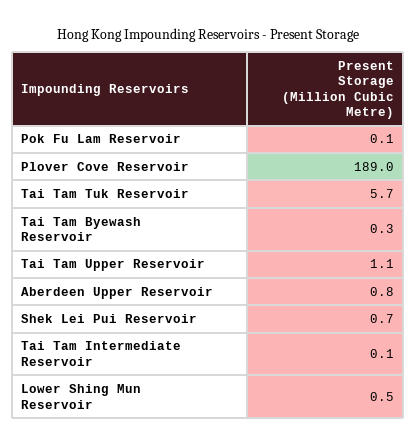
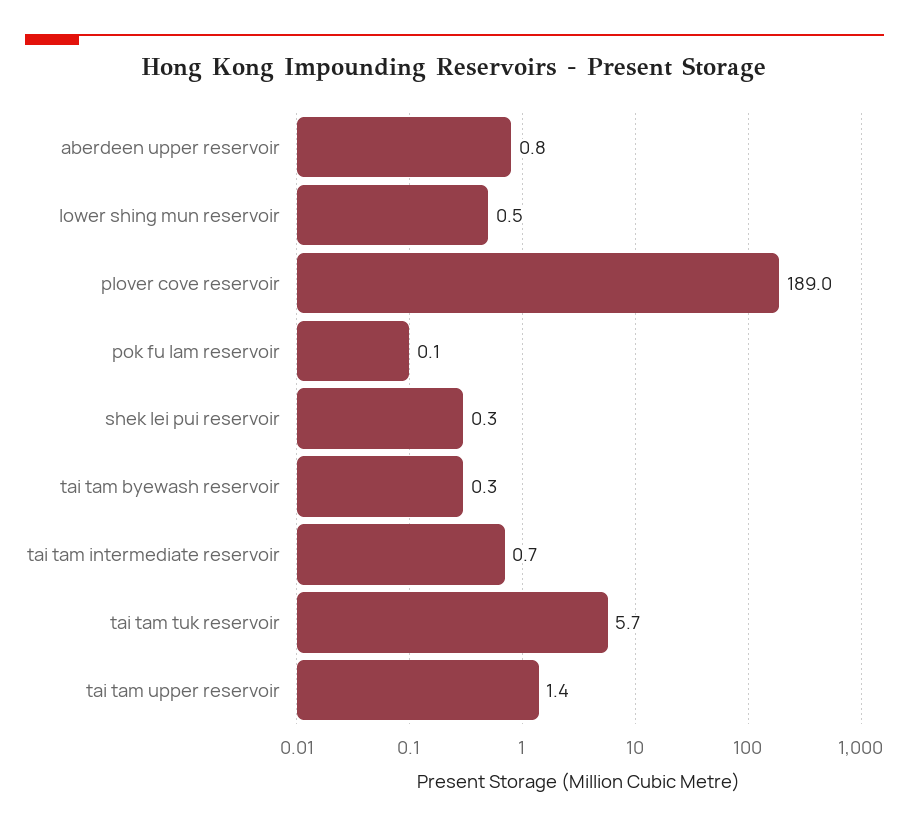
Tai Tam Upper Reservoir: 1.1 -> 1.4
Shek Lei Pui Reservoir: 0.7 -> 0.3
Tai Tam Intermediate Reservoir: 0.1 -> 0.7

